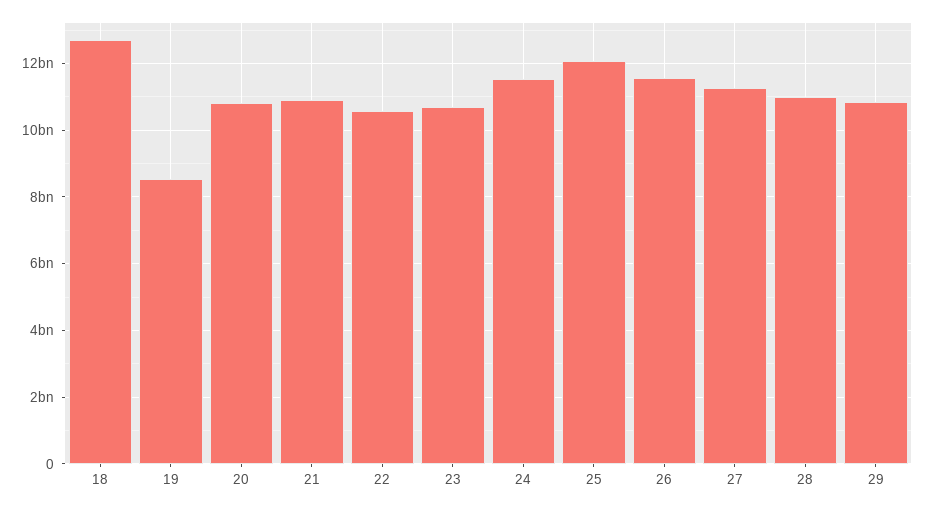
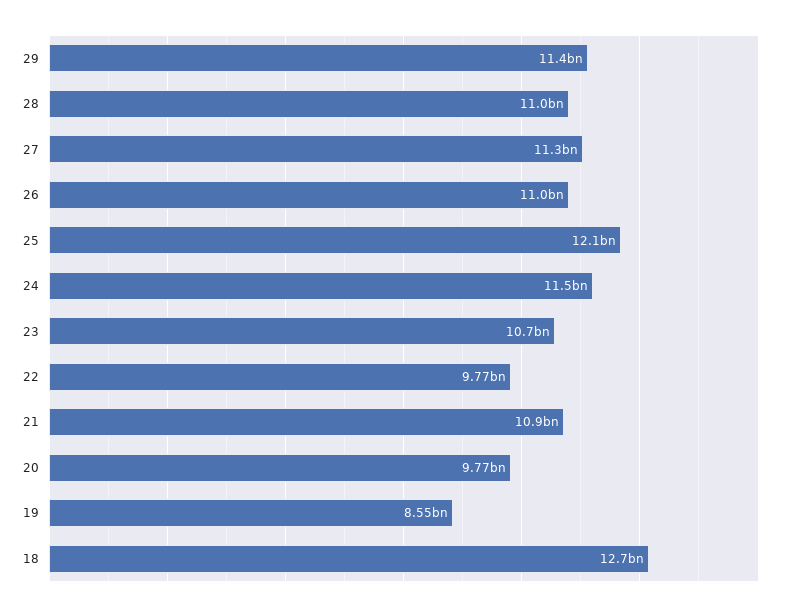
20: 10800000000 -> 9770000000
22: 10600000000 -> 9770000000
26: 11600000000 -> 11000000000
29: 10800000000 -> 11400000000

